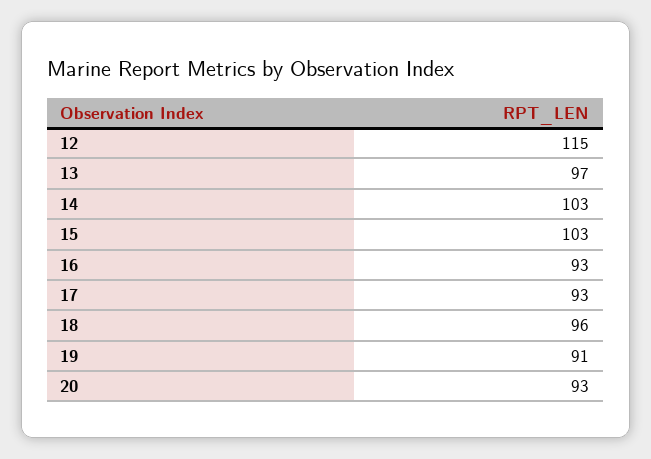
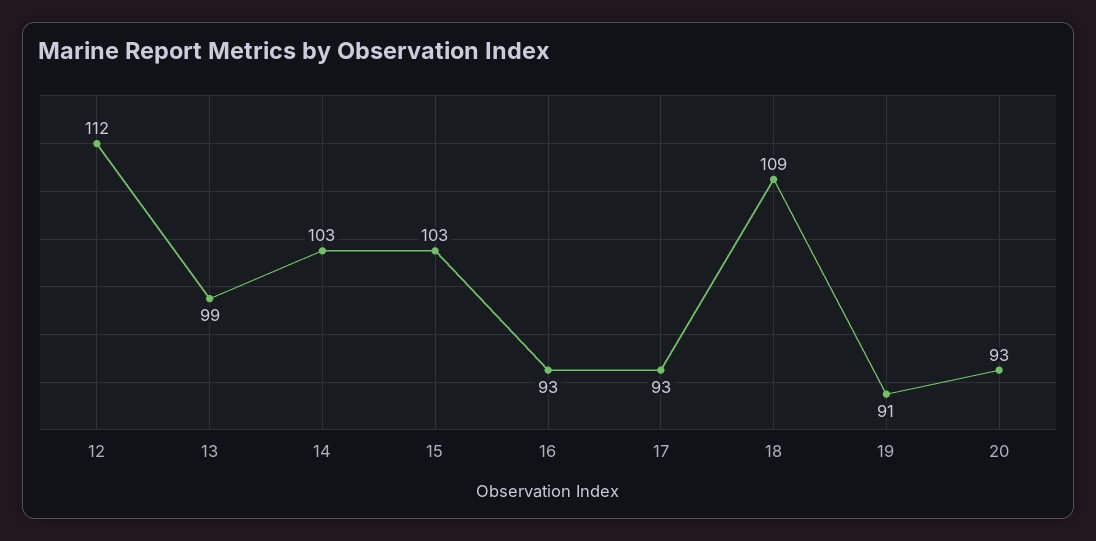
12: 115 -> 112
13: 97 -> 99
18: 96 -> 109

